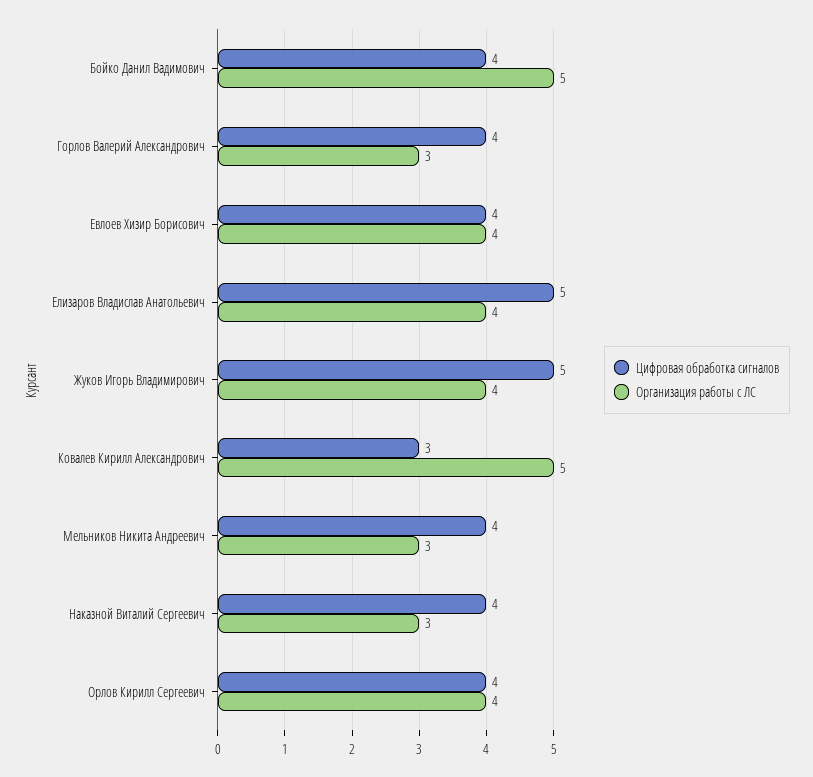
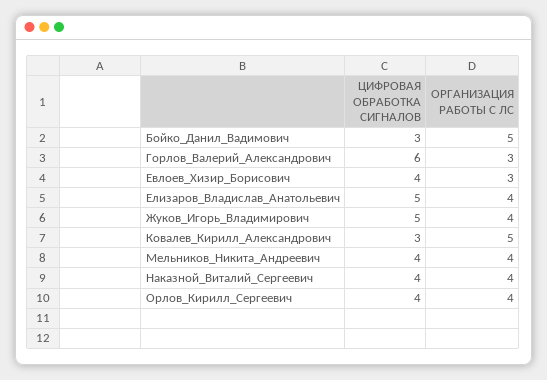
Цифровая обработка сигналов, Бойко Данил Вадимович: 4 -> 3
Цифровая обработка сигналов, Горлов Валерий Александрович: 4 -> 6
Организация работы с ЛС, Евлоев Хизир Борисович: 4 -> 3
Организация работы с ЛС, Мельников Никита Андреевич: 3 -> 4
Организация работы с ЛС, Наказной Виталий Сергеевич: 3 -> 4

